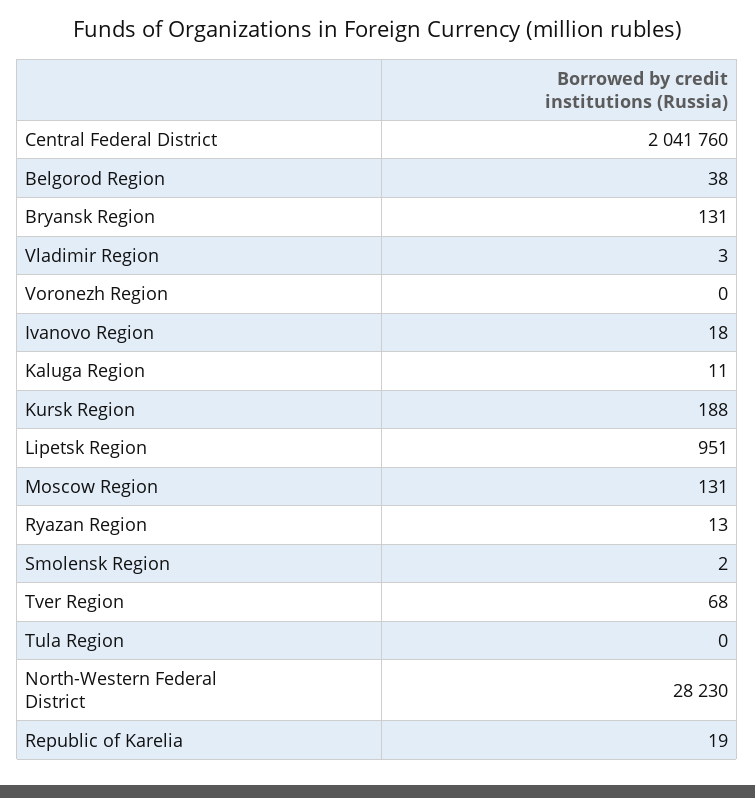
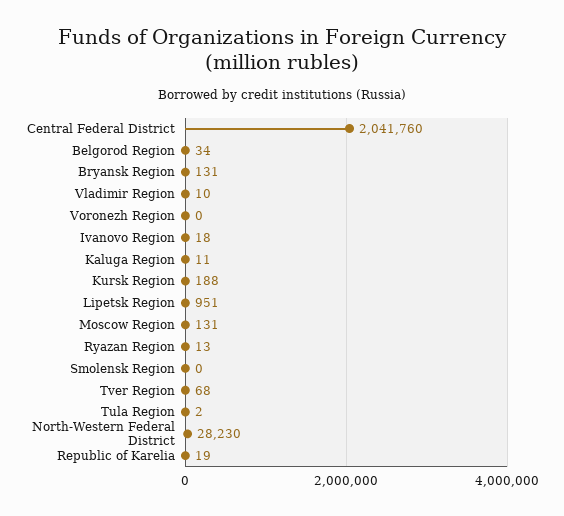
Belgorod Region: 38 -> 34
Vladimir Region: 3 -> 10
Smolensk Region: 2 -> 0
Tula Region: 0 -> 2

